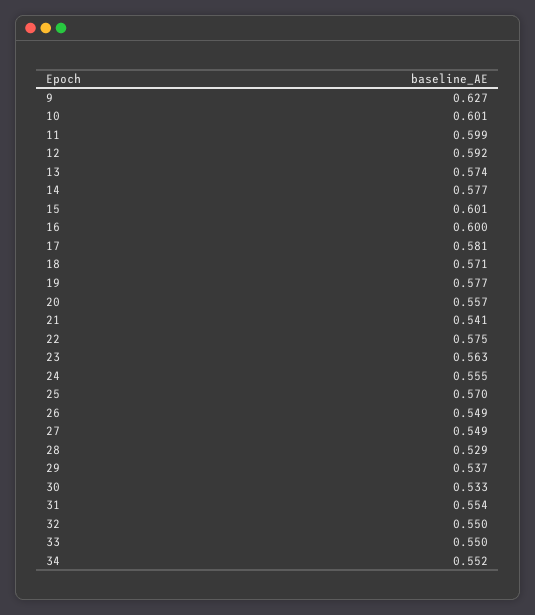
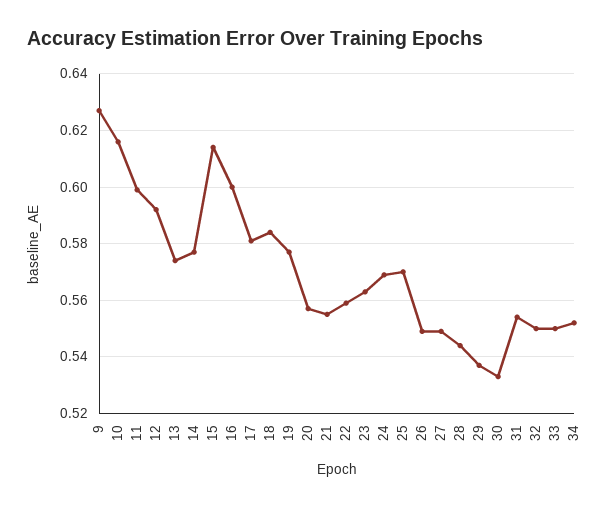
10: 0.601 -> 0.615
15: 0.601 -> 0.615
18: 0.571 -> 0.585
21: 0.541 -> 0.555
22: 0.575 -> 0.56
24: 0.555 -> 0.57
28: 0.529 -> 0.545

